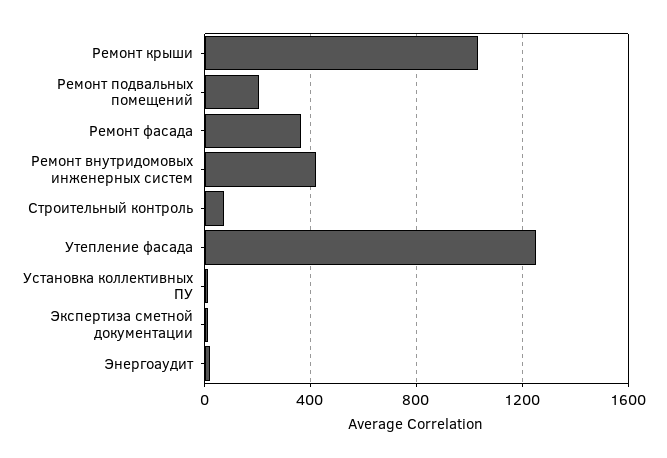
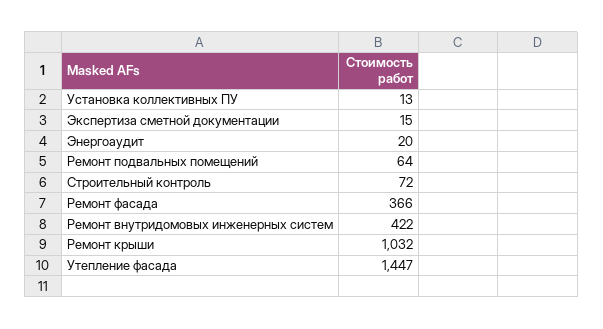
Ремонт подвальных помещений: 200 -> 64
Утепление фасада: 1250 -> 1447

